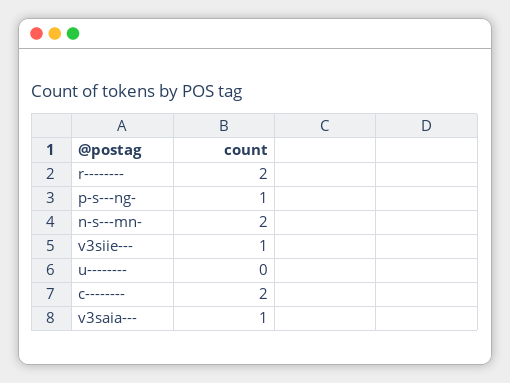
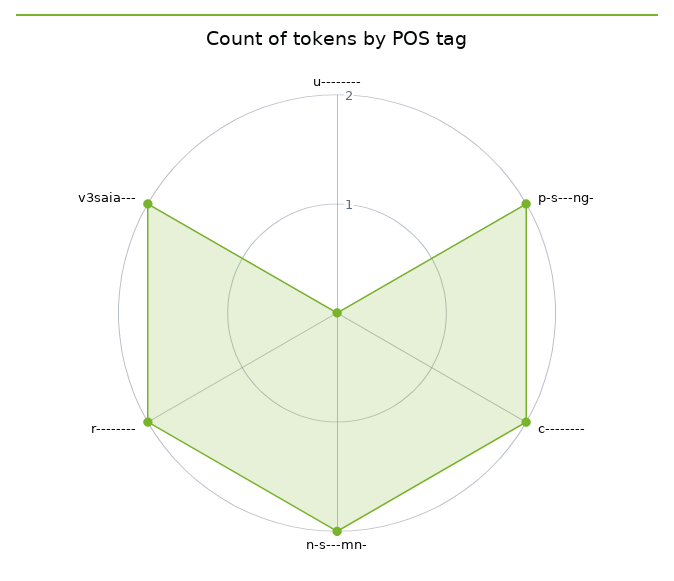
p-s---ng-: 1 -> 2
v3siie---: 1 -> none
v3saia---: 1 -> 2

